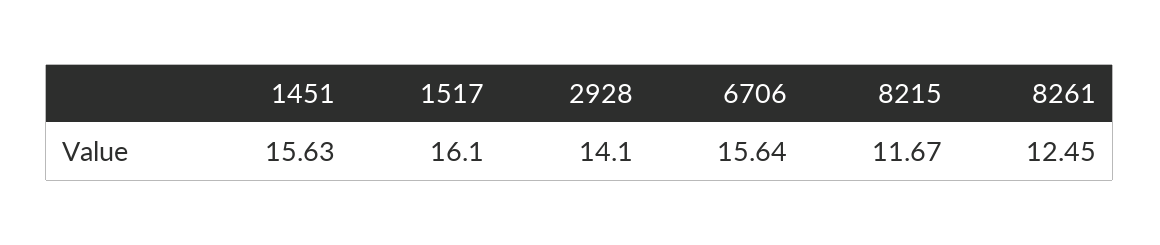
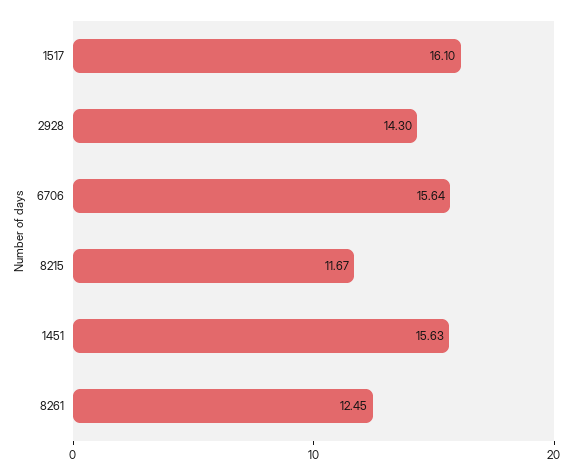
2928: 14.1 -> 14.3

